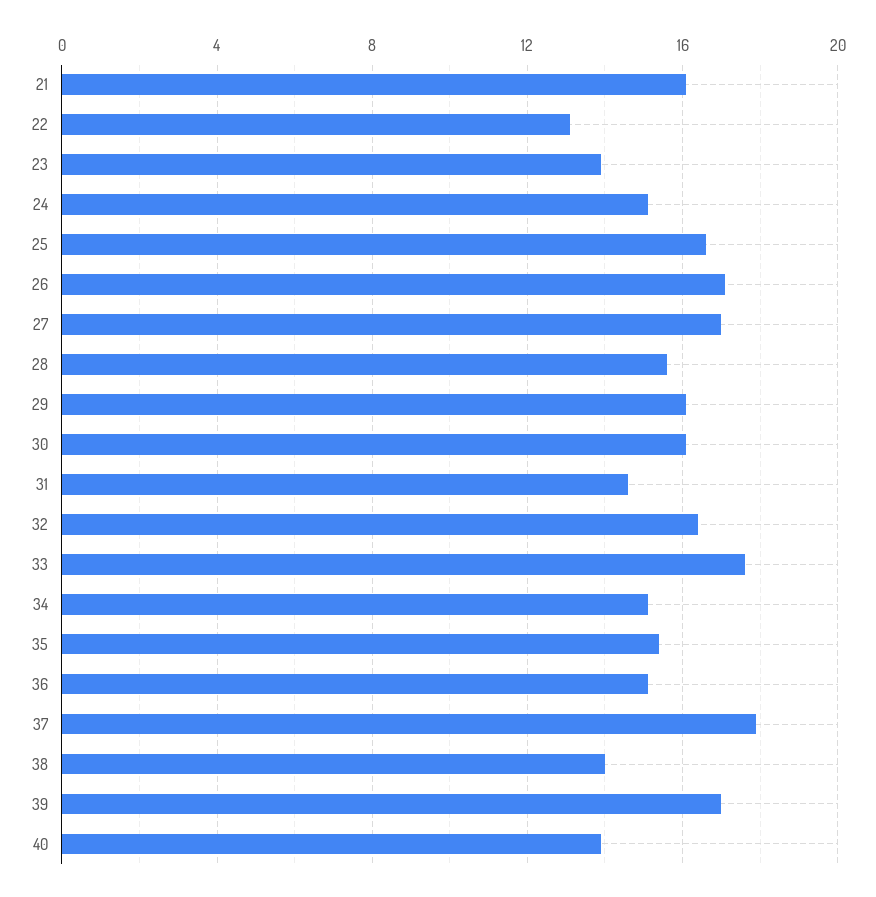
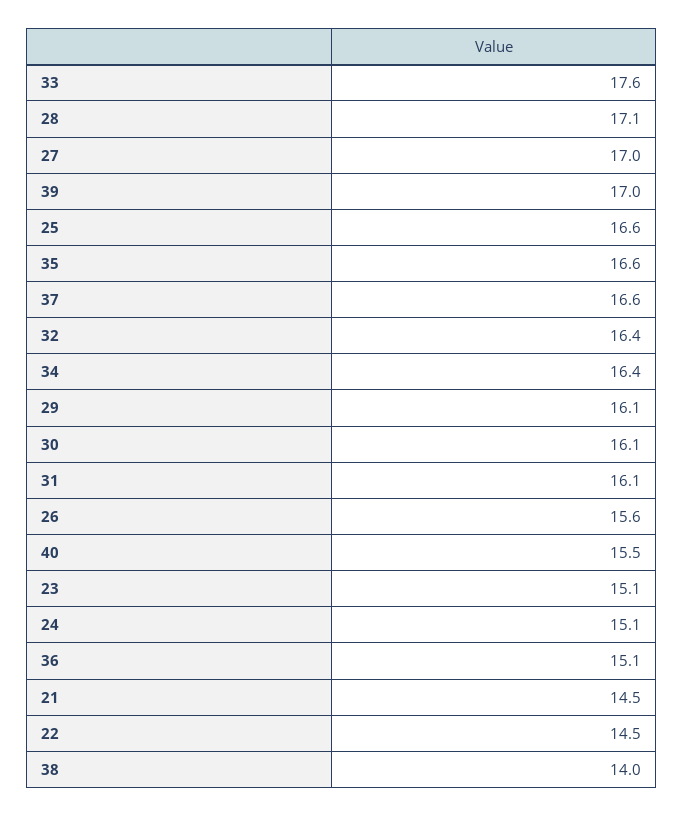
21: 16 -> 14.5
22: 13 -> 14.5
23: 14 -> 15.1
26: 17 -> 15.6
28: 15.5 -> 17.1
31: 14.5 -> 16.1
34: 15 -> 16.4
35: 15.5 -> 16.6
37: 18 -> 16.6
40: 14 -> 15.5

